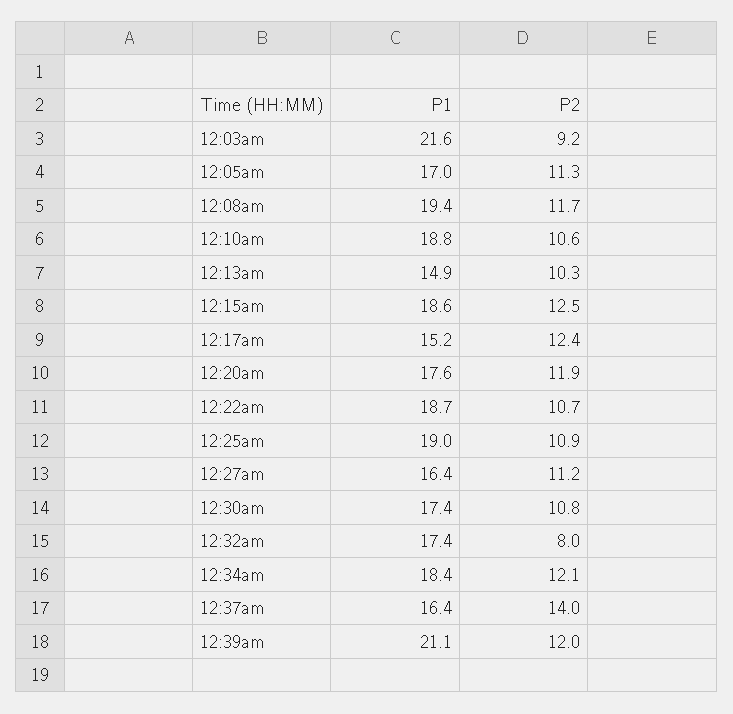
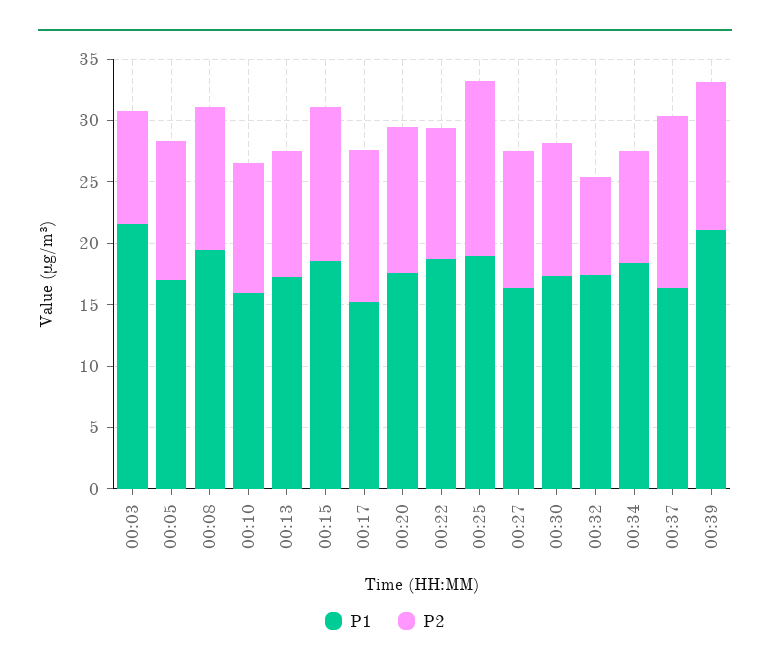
P1, 12:10am: 18.8 -> 16
P1, 12:13am: 14.9 -> 17
P2, 12:25am: 10.9 -> 14
P2, 12:34am: 12.1 -> 9

